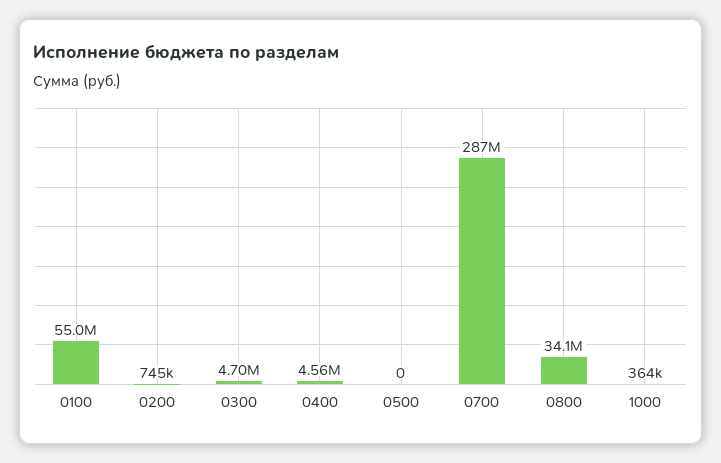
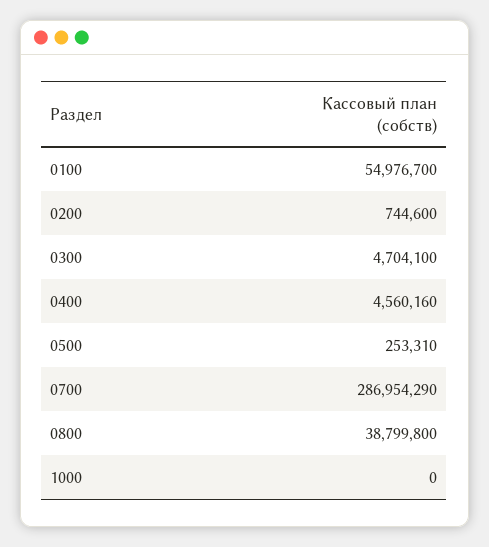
0500: 0 -> 253310
0800: 34100000 -> 38799800
1000: 364000 -> 0

